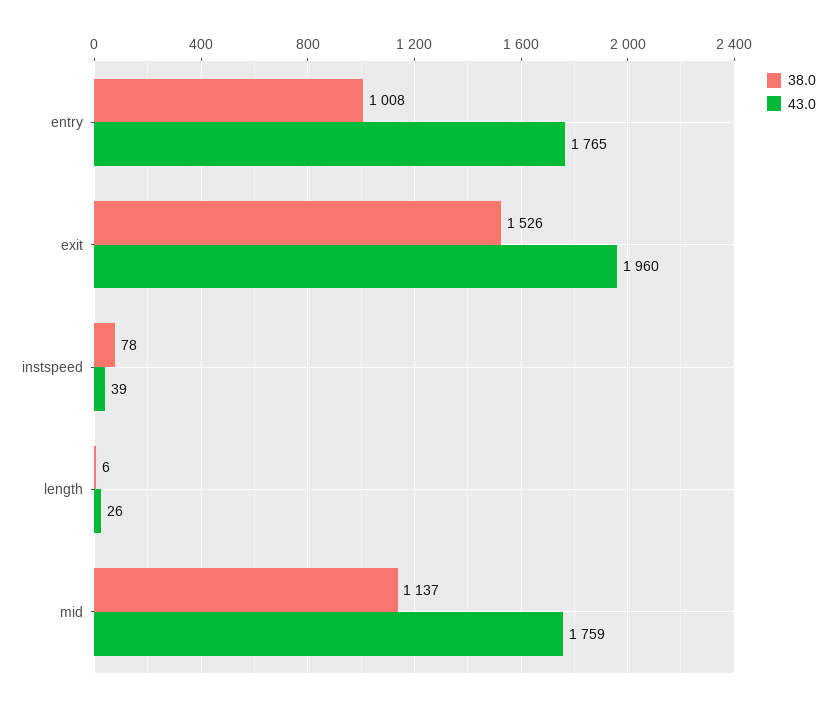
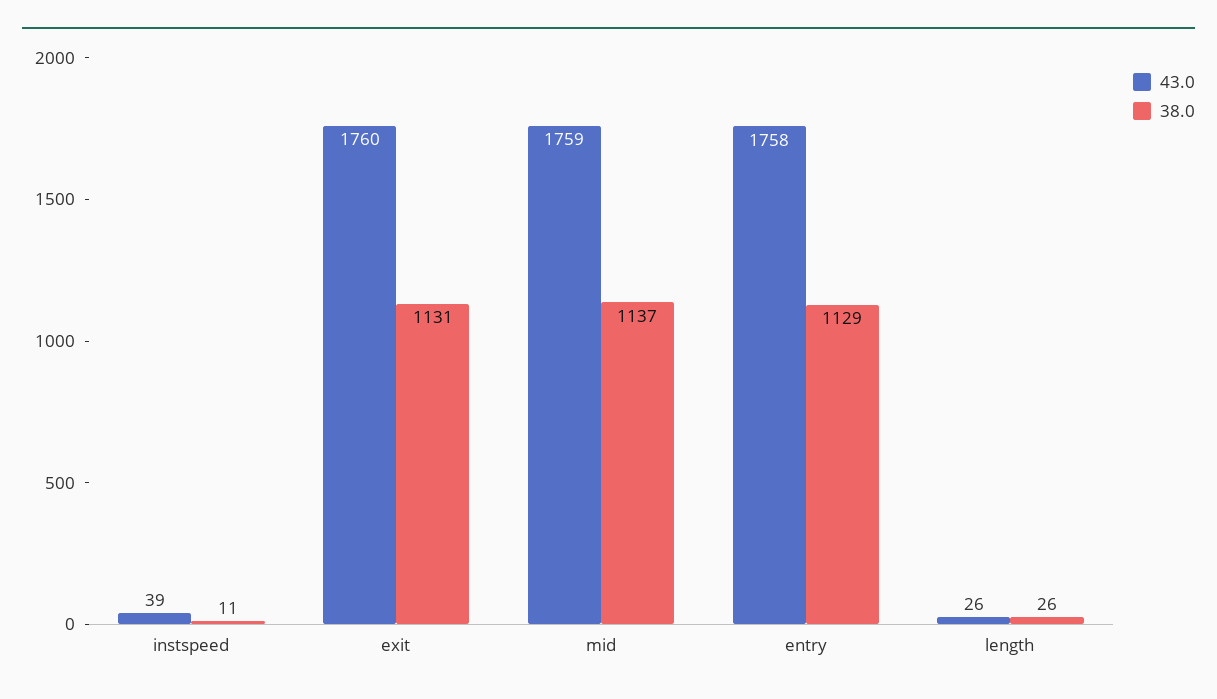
38.0, entry: 1008 -> 1129
43.0, entry: 1765 -> 1758
38.0, exit: 1526 -> 1131
43.0, exit: 1960 -> 1760
38.0, instspeed: 78 -> 11
38.0, length: 6 -> 26

